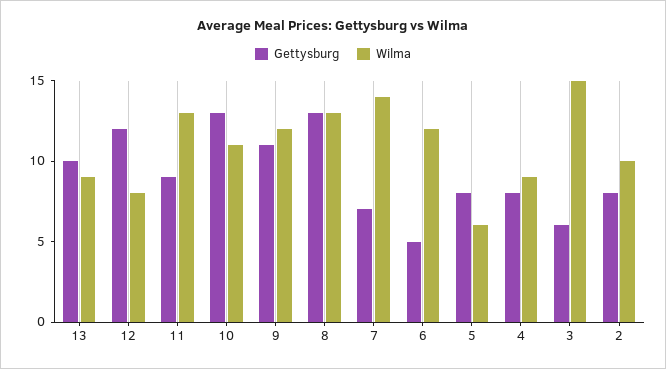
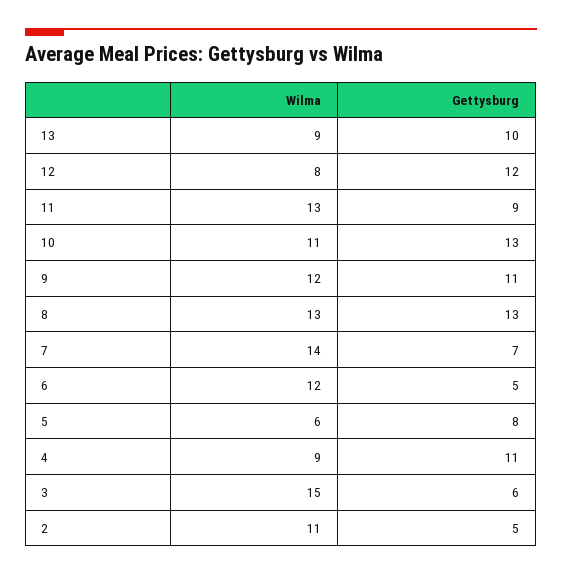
Gettysburg, 4: 8 -> 11
Gettysburg, 2: 8 -> 5
Wilma, 2: 10 -> 11

